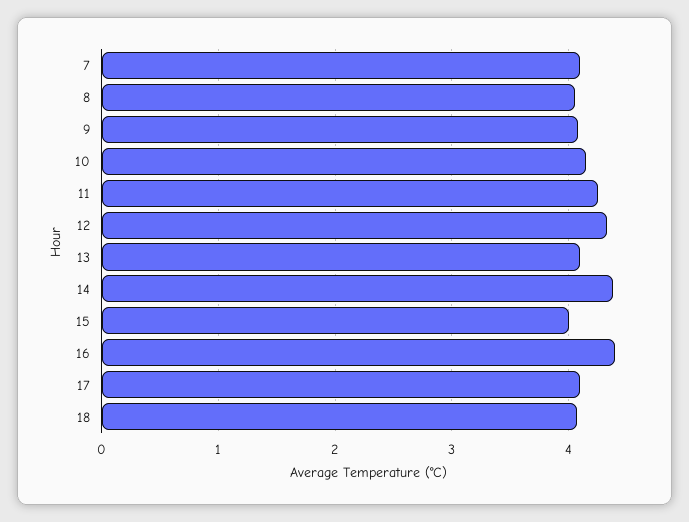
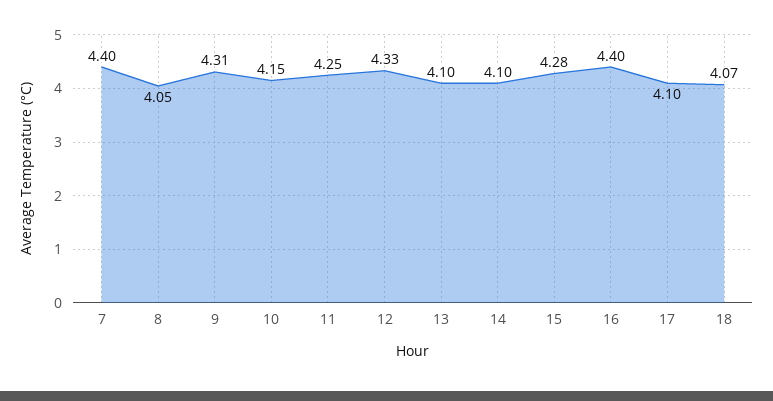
7: 4.1 -> 4.4
9: 4.1 -> 4.31
14: 4.4 -> 4.1
15: 4 -> 4.28

